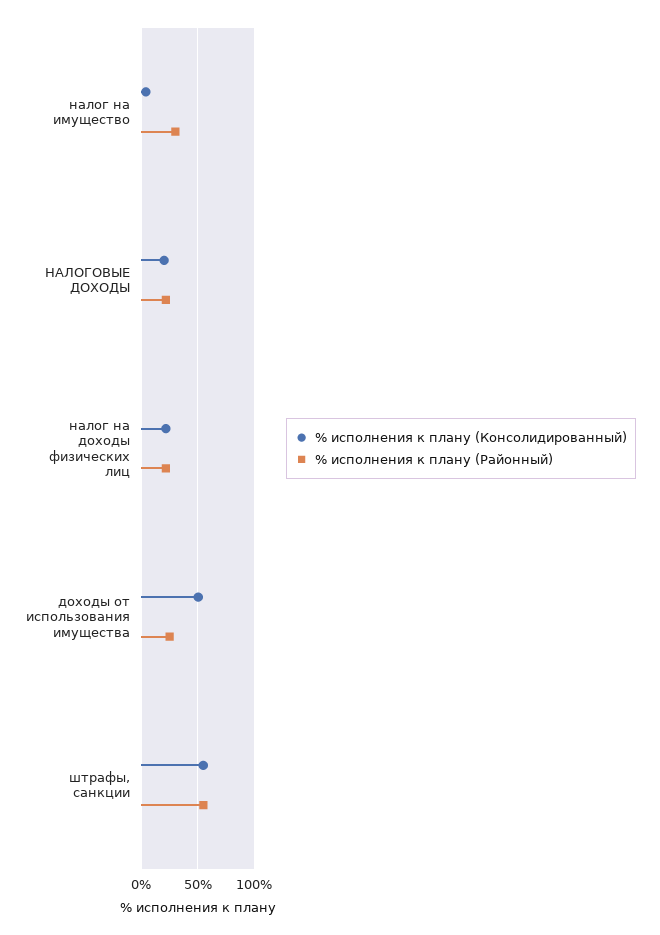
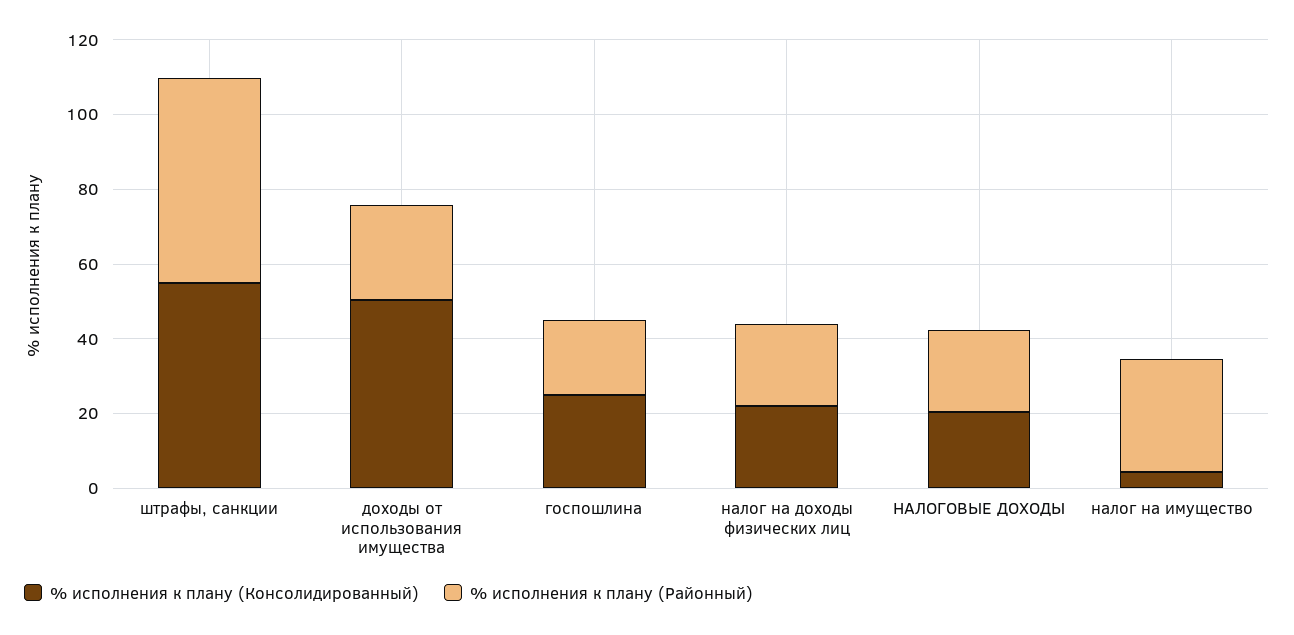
% исполнения к плану (Консолидированный), госпошлина: none -> 25
% исполнения к плану (Районный), госпошлина: none -> 20

